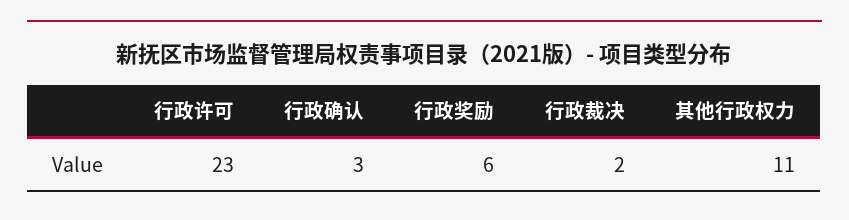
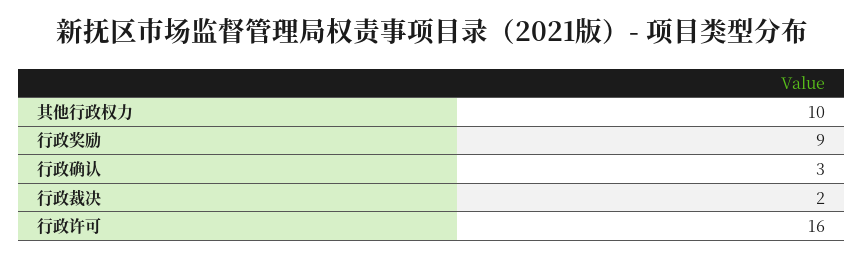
行政许可: 23 -> 16
行政奖励: 6 -> 9
其他行政权力: 11 -> 10

